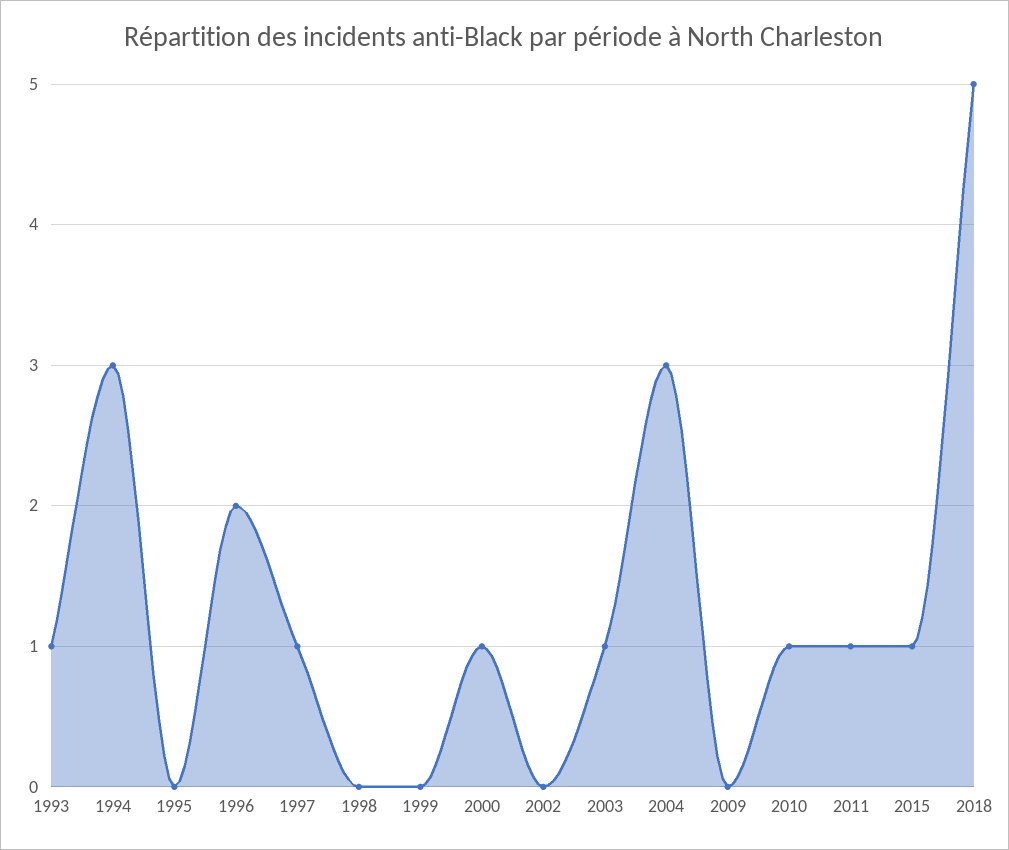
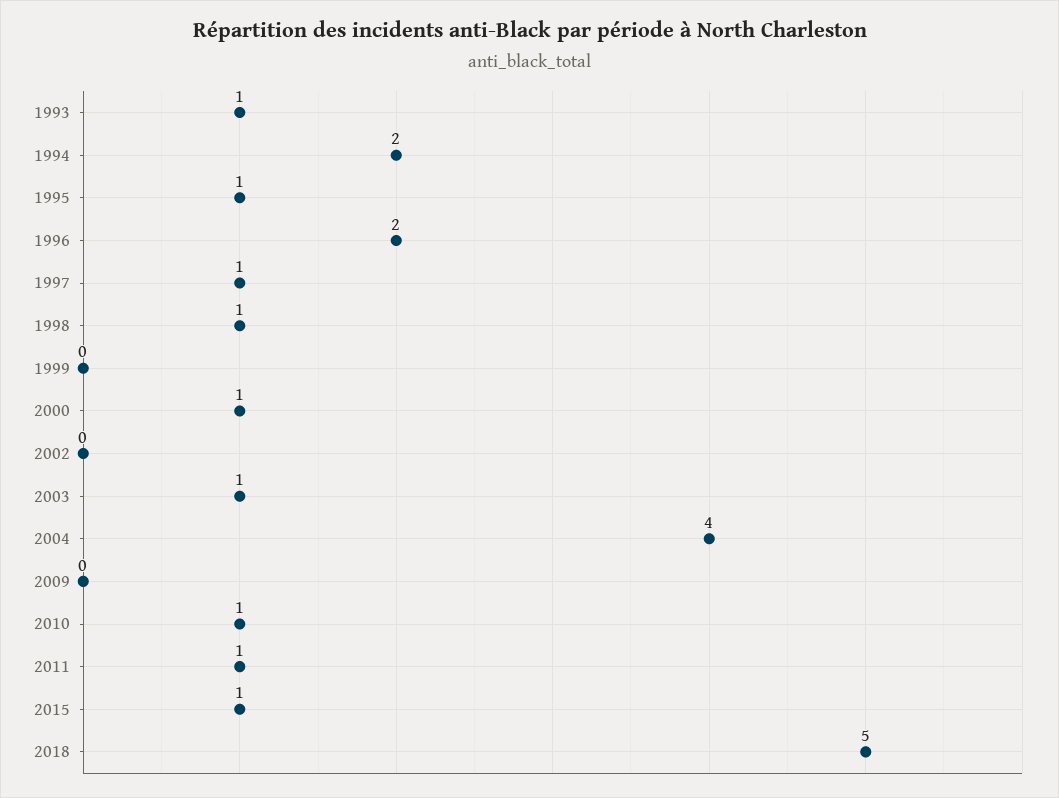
1994: 3 -> 2
1995: 0 -> 1
1998: 0 -> 1
2004: 3 -> 4

